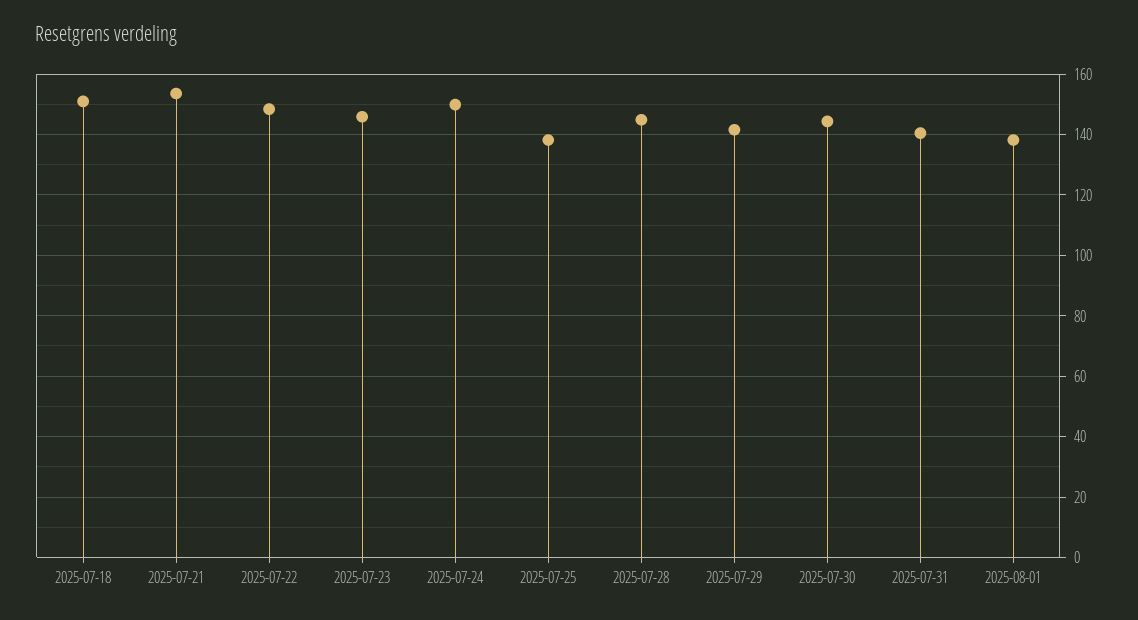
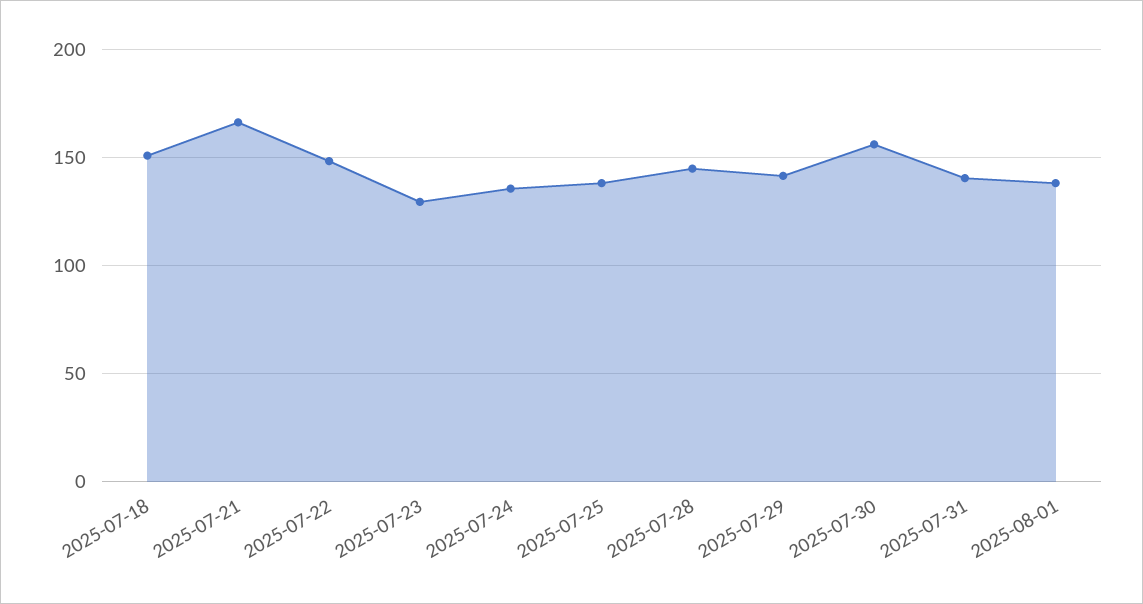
2025-07-21: 154 -> 165
2025-07-23: 146 -> 130
2025-07-24: 150 -> 135
2025-07-30: 144 -> 155

